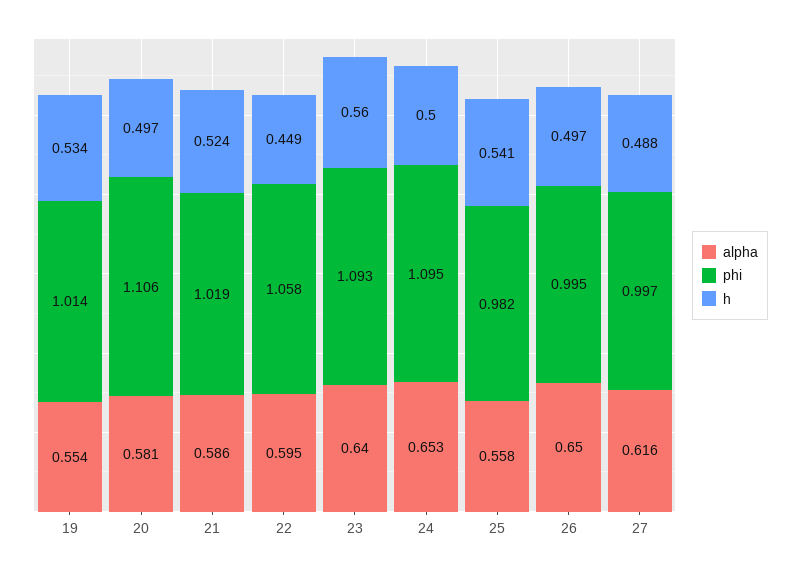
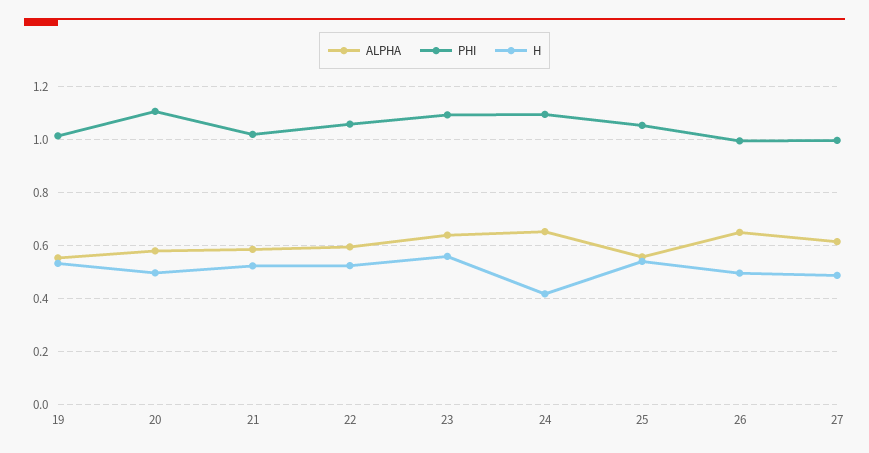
h, 22: 0.449 -> 0.525
h, 24: 0.5 -> 0.425
phi, 25: 0.982 -> 1.05

